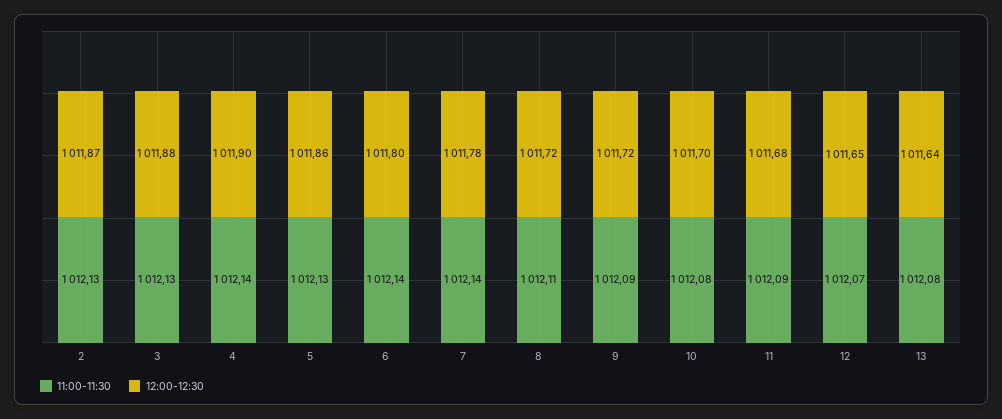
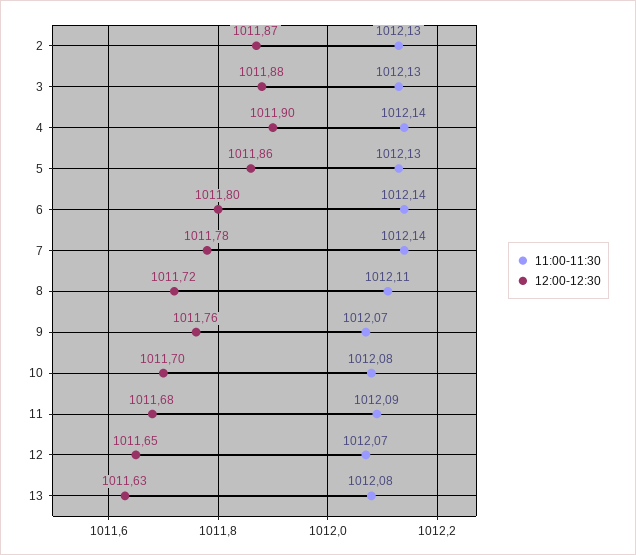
11:00-11:30, 9: 1012.09 -> 1012.07
12:00-12:30, 9: 1011.72 -> 1011.76
12:00-12:30, 13: 1011.64 -> 1011.63

